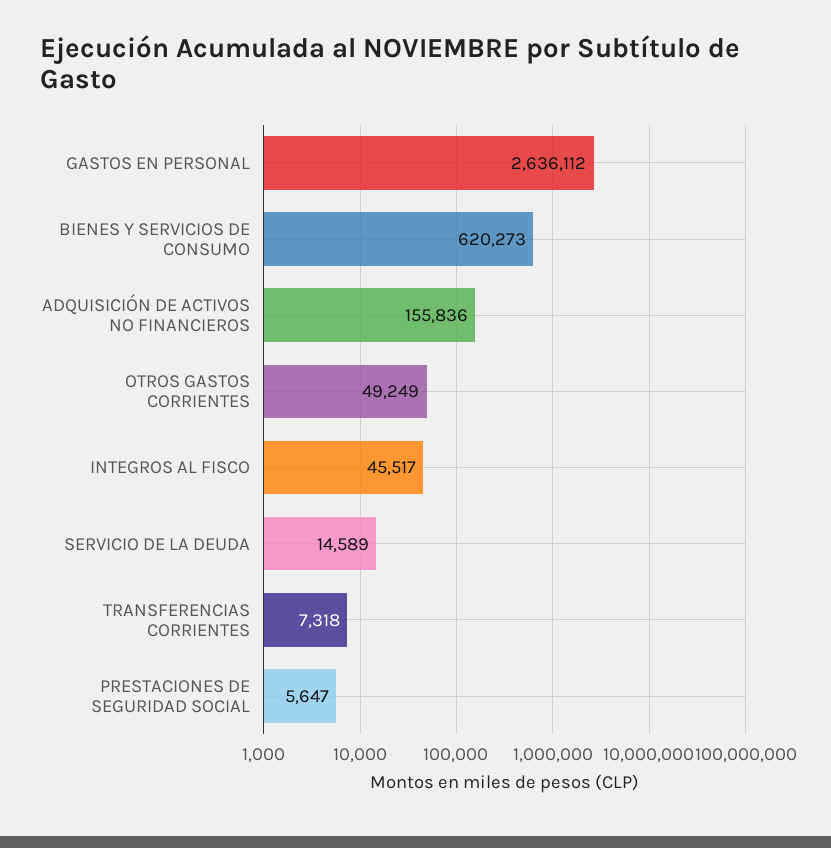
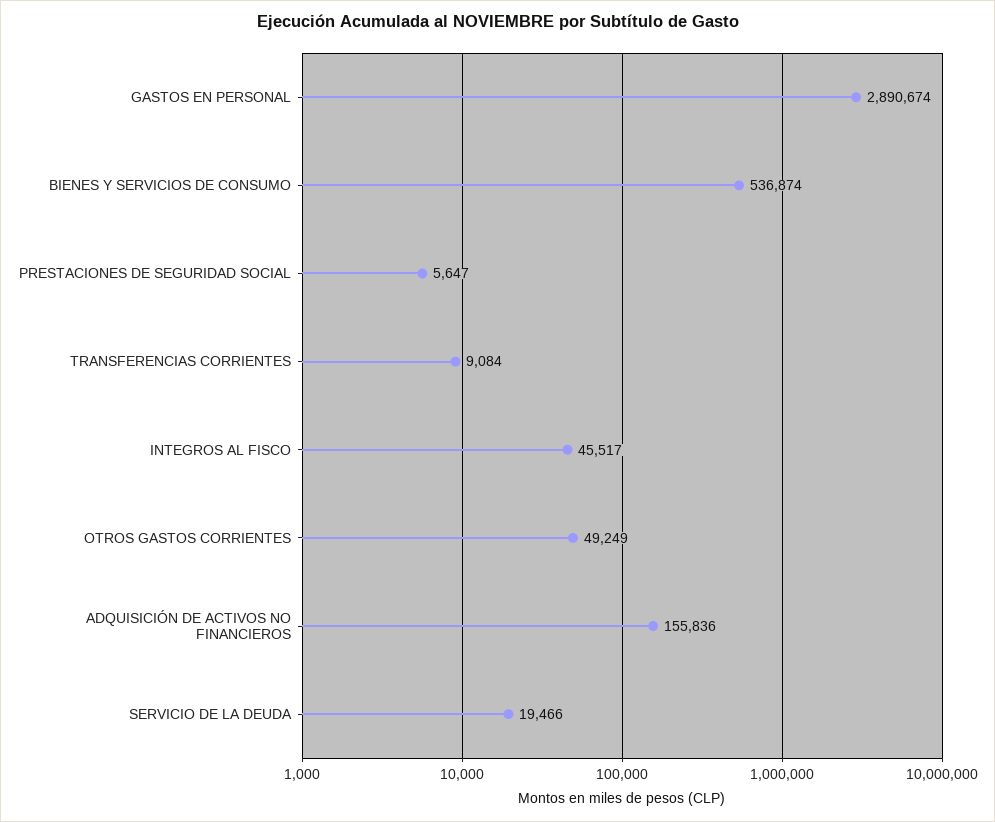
GASTOS EN PERSONAL: 2636112 -> 2890674
BIENES Y SERVICIOS DE CONSUMO: 620273 -> 536874
SERVICIO DE LA DEUDA: 14589 -> 19466
TRANSFERENCIAS CORRIENTES: 7318 -> 9084

